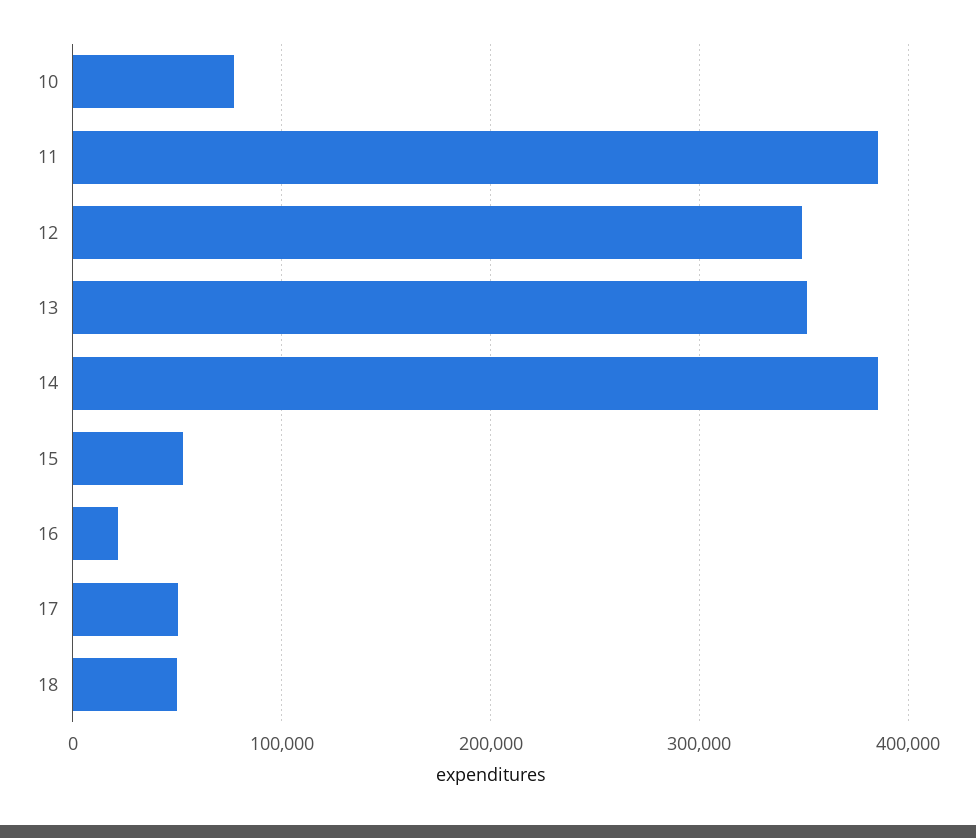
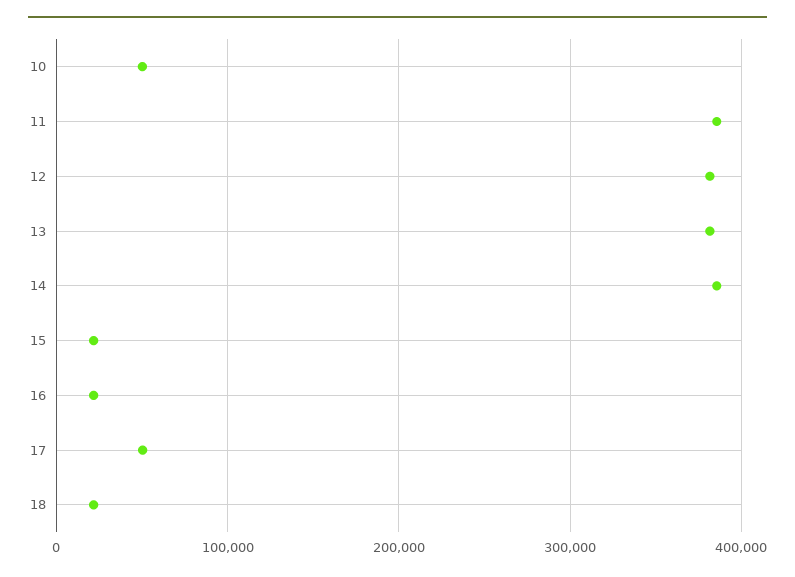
10: 80000 -> 50000
12: 350000 -> 380000
13: 350000 -> 380000
15: 50000 -> 20000
18: 50000 -> 20000

